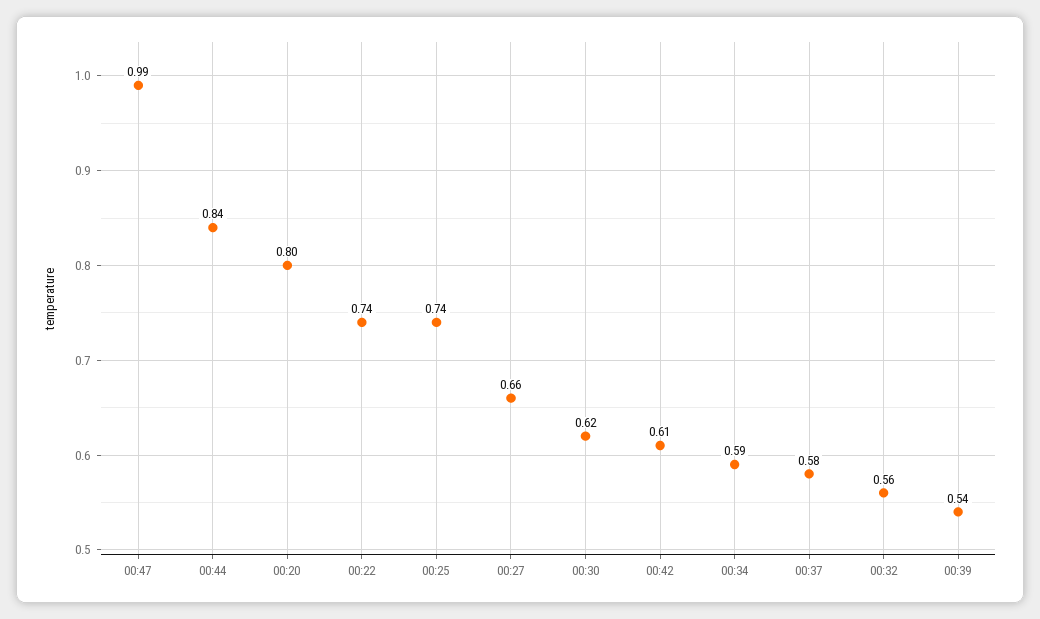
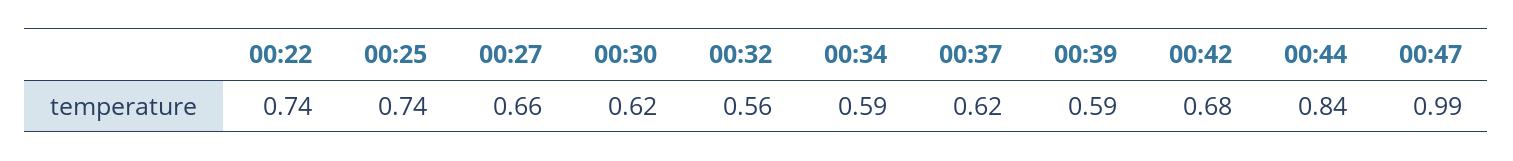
00:20: 0.8 -> none
00:42: 0.61 -> 0.68
00:37: 0.58 -> 0.62
00:39: 0.54 -> 0.59

